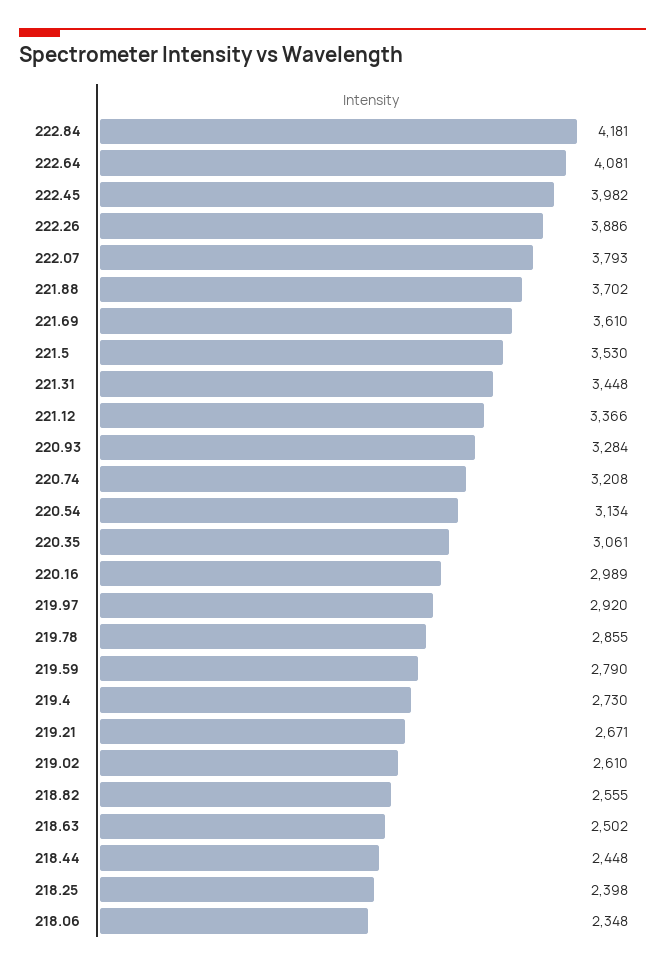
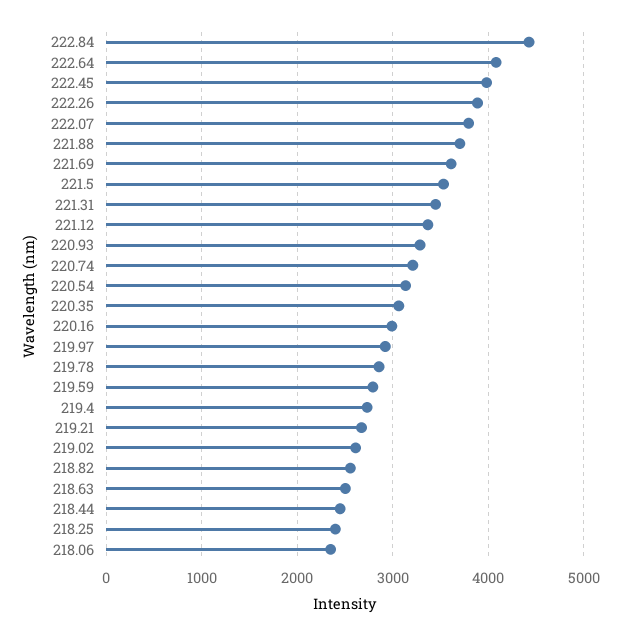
222.84: 4181 -> 4400

